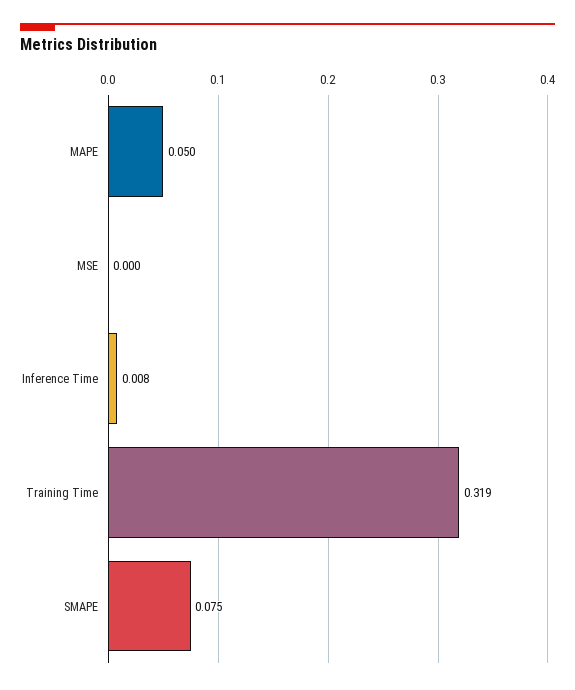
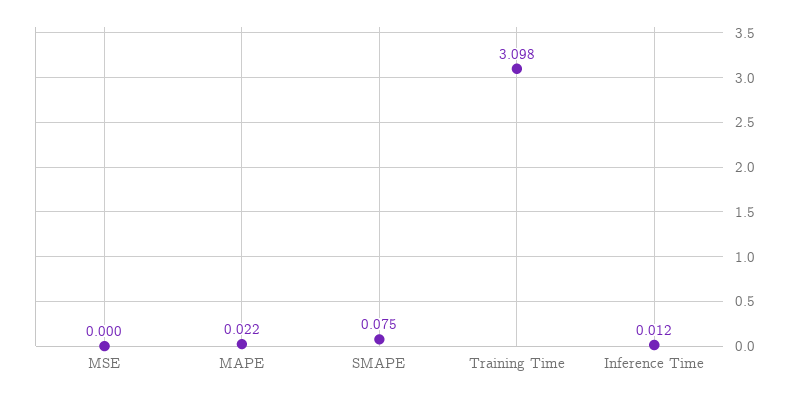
MAPE: 0.05 -> 0.022
Inference Time: 0.008 -> 0.012
Training Time: 0.319 -> 3.098

